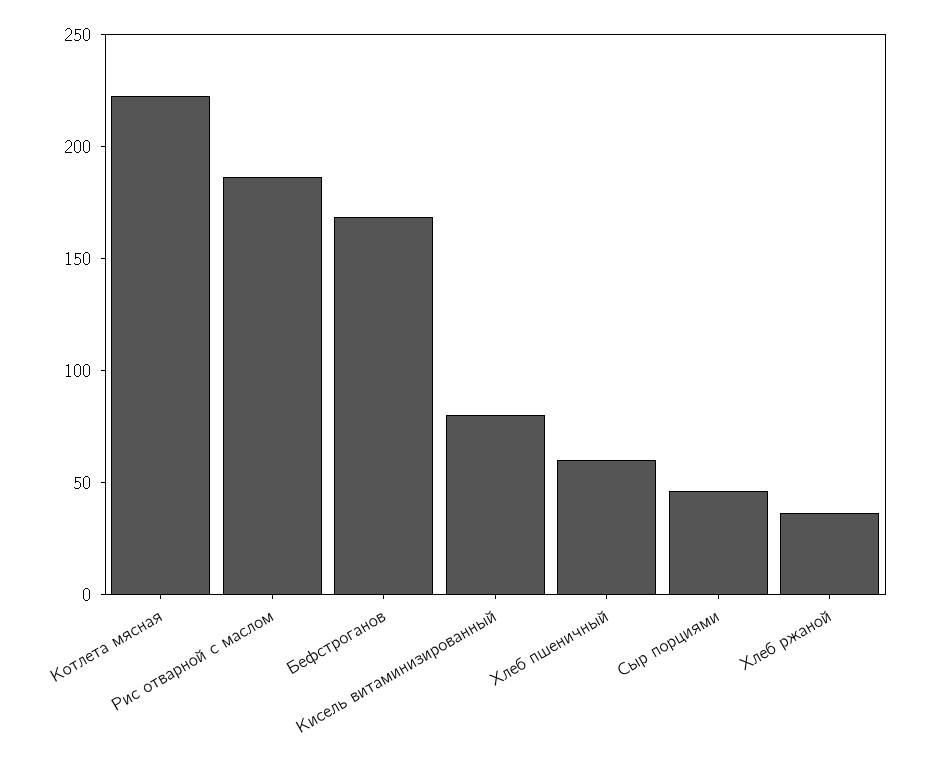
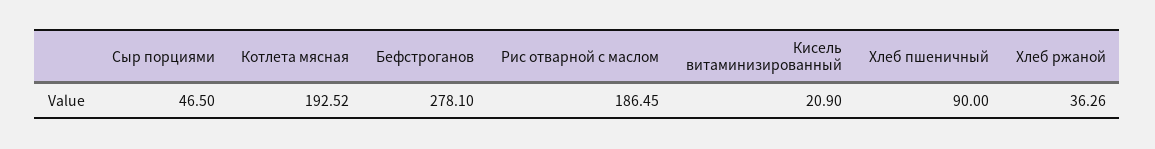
Котлета мясная: 220 -> 192.52
Бефстроганов: 170 -> 278.1
Кисель витаминизированный: 80 -> 20.9
Хлеб пшеничный: 60 -> 90

